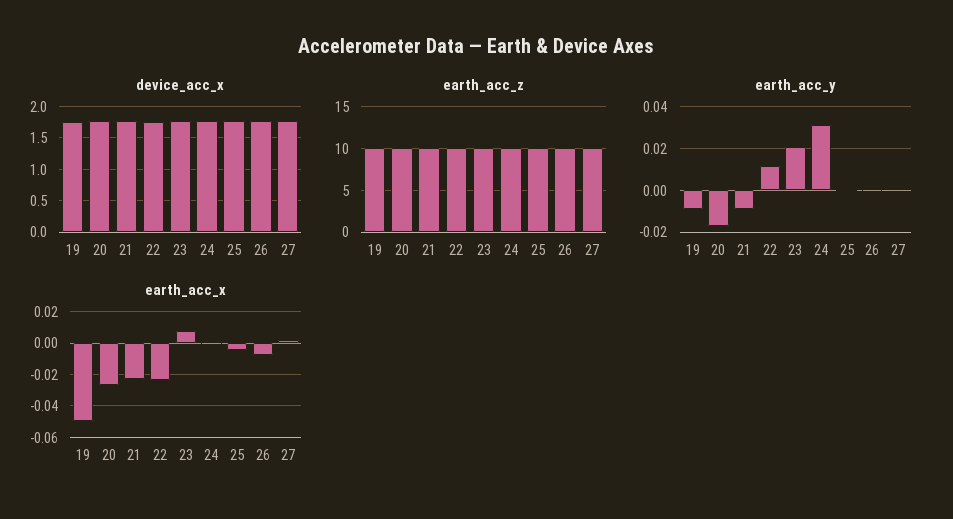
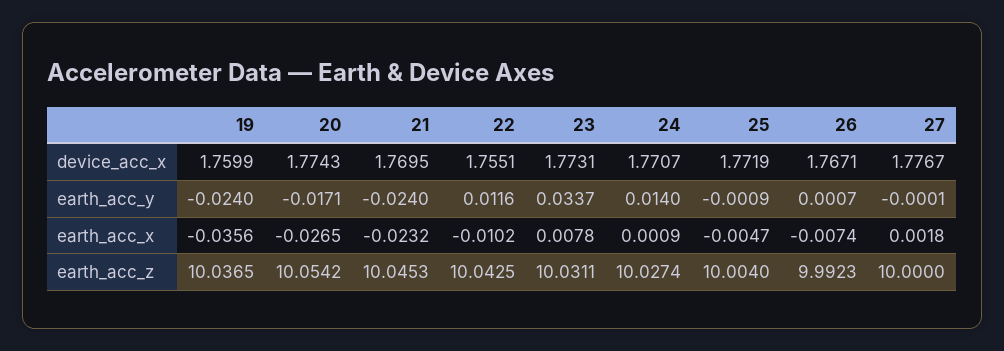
earth_acc_y, 19: -0.01 -> -0.024
earth_acc_y, 21: -0.01 -> -0.024
earth_acc_y, 23: 0.02 -> 0.0337
earth_acc_y, 24: 0.03 -> 0.014
earth_acc_x, 19: -0.05 -> -0.0356
earth_acc_x, 22: -0.025 -> -0.0102

